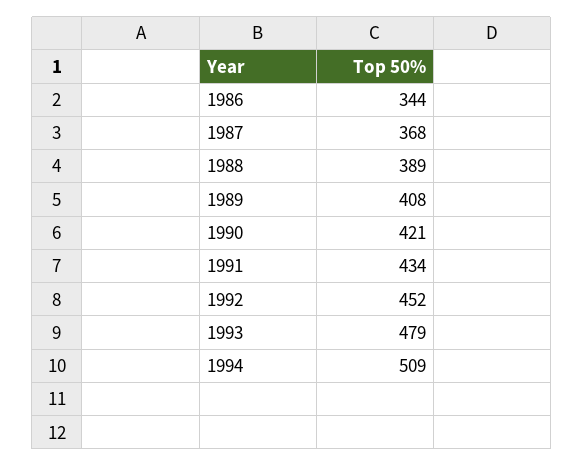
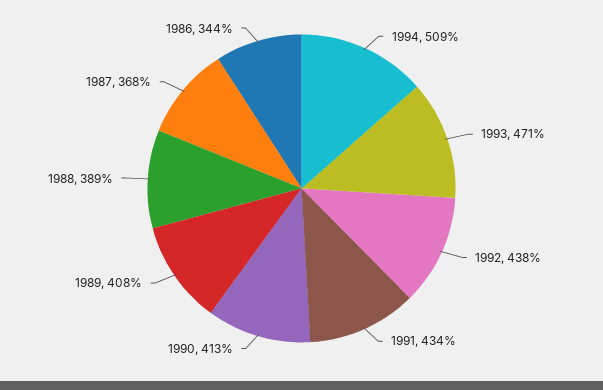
1990: 421 -> 413
1992: 452 -> 438
1993: 479 -> 471

